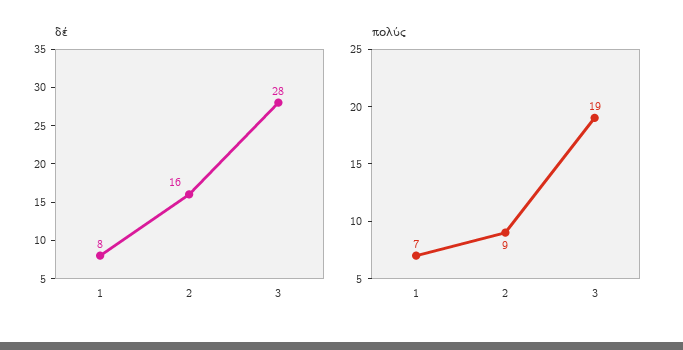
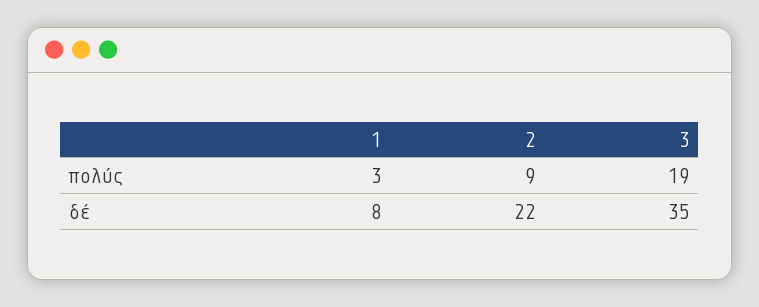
δέ, 2: 16 -> 22
δέ, 3: 28 -> 35
πολύς, 1: 7 -> 3

